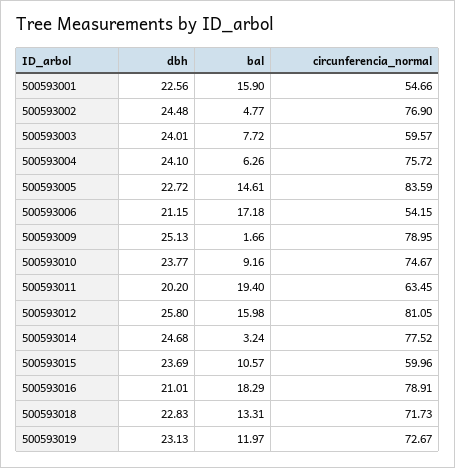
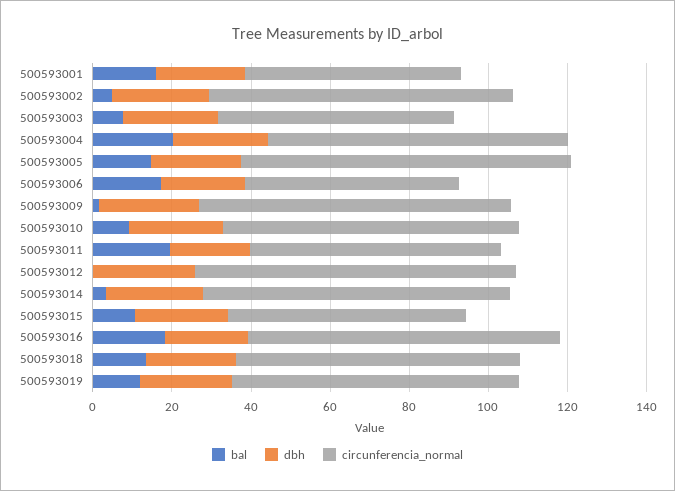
bal, 500593004: 6.26 -> 20
bal, 500593012: 15.98 -> 0

